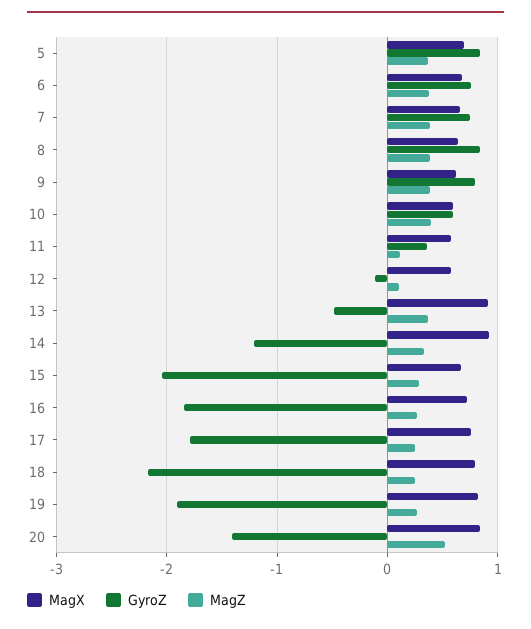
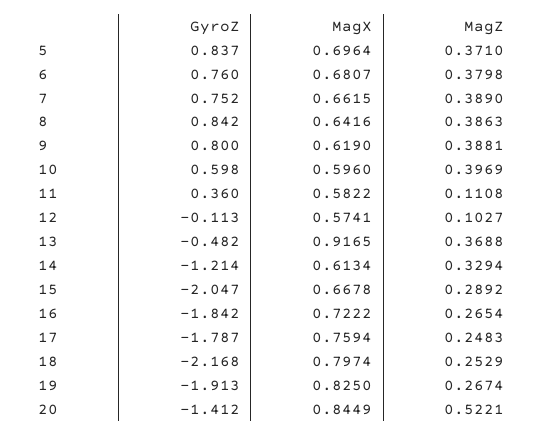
MagX, 14: 0.9 -> 0.6134

